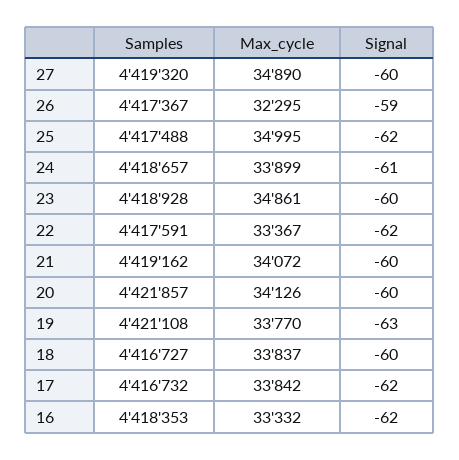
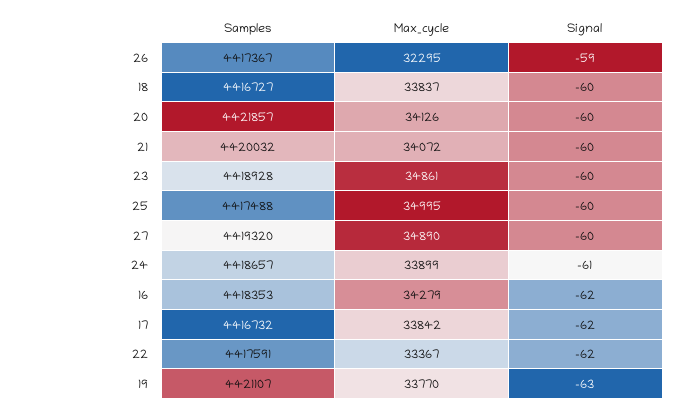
Signal, 25: -62 -> -60
Samples, 21: 4419162 -> 4420032
Samples, 19: 4421108 -> 4421107
Max_cycle, 16: 33332 -> 34279

